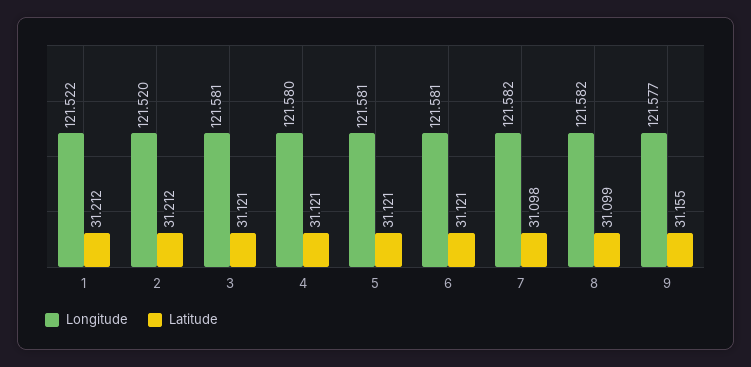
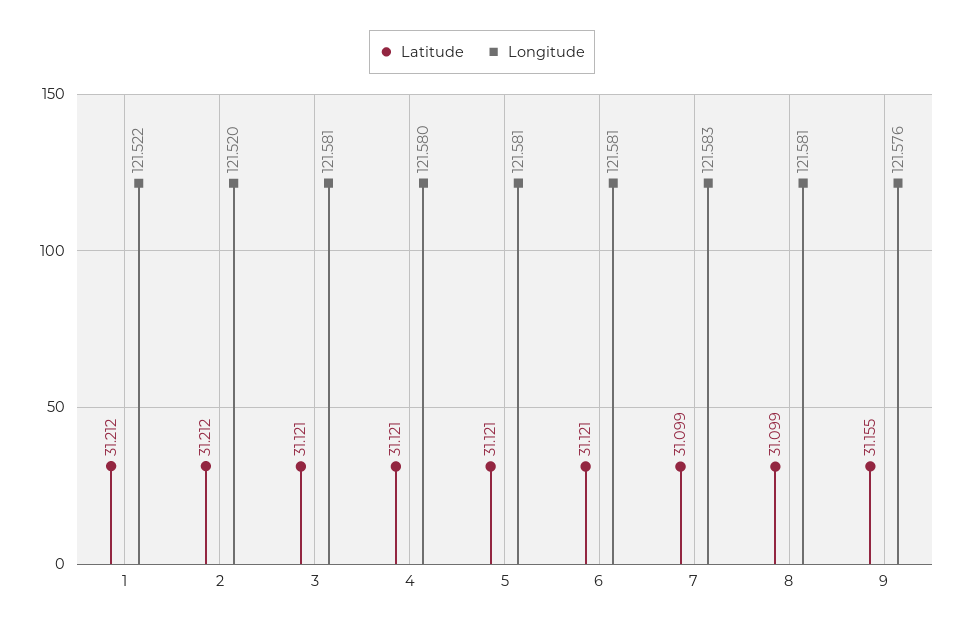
Longitude, 7: 121.582 -> 121.583
Latitude, 7: 31.098 -> 31.099
Longitude, 8: 121.582 -> 121.581
Longitude, 9: 121.577 -> 121.576

